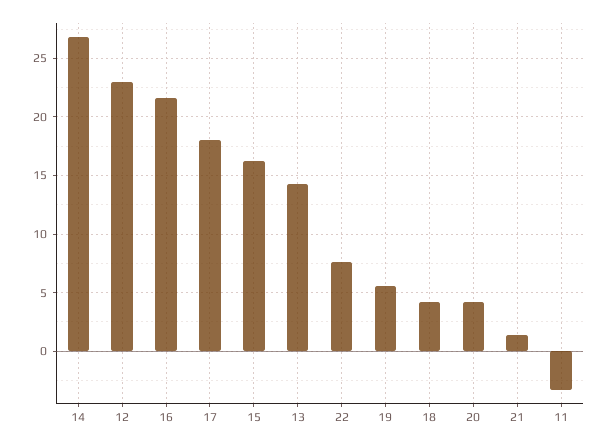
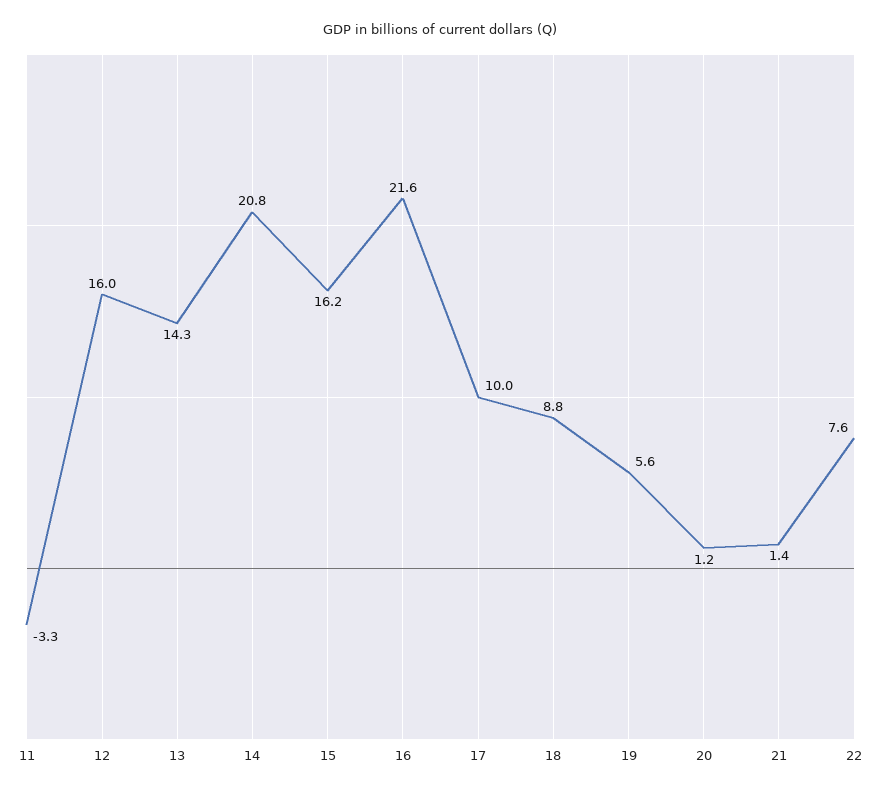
14: 27 -> 20.8
12: 23 -> 16
17: 18 -> 10
18: 4 -> 8.8
20: 4 -> 1.2

